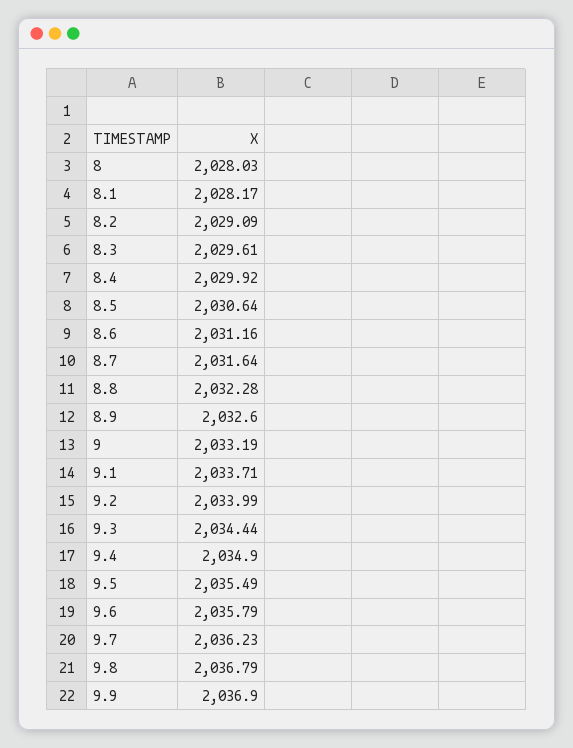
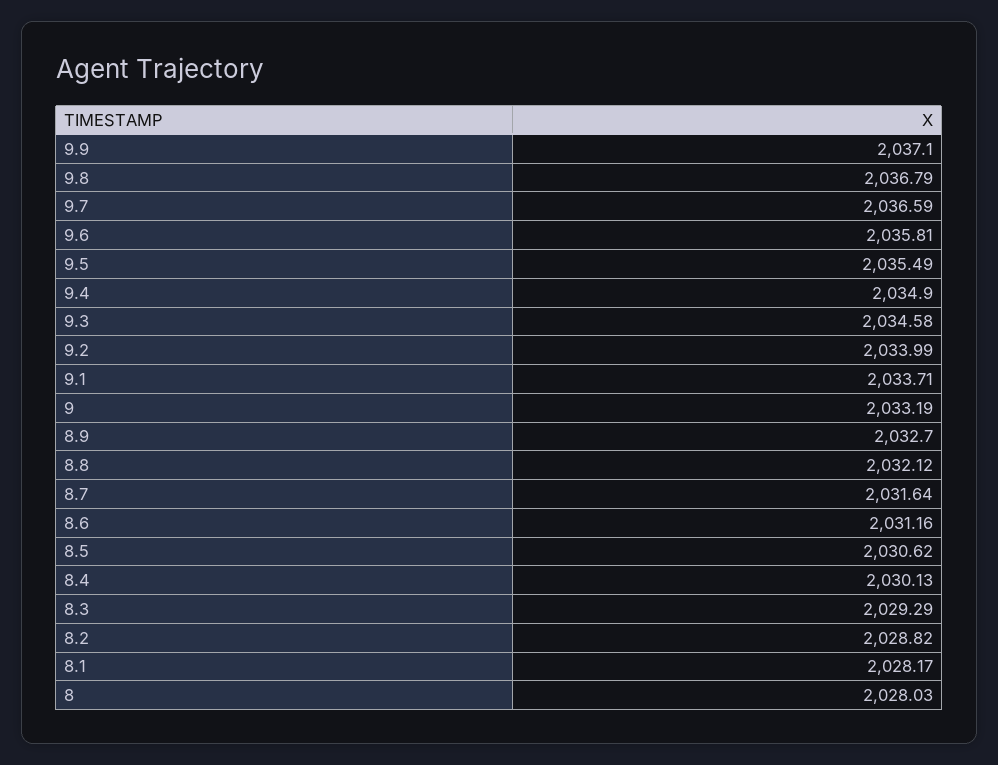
8.2: 2029.09 -> 2028.82
8.3: 2029.61 -> 2029.29
8.4: 2029.92 -> 2030.13
8.5: 2030.64 -> 2030.62
8.8: 2032.28 -> 2032.12
8.9: 2032.6 -> 2032.7
9.3: 2034.44 -> 2034.58
9.6: 2035.79 -> 2035.81
9.7: 2036.23 -> 2036.59
9.9: 2036.9 -> 2037.1

